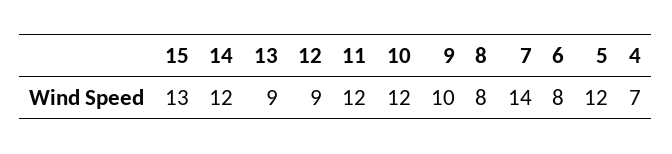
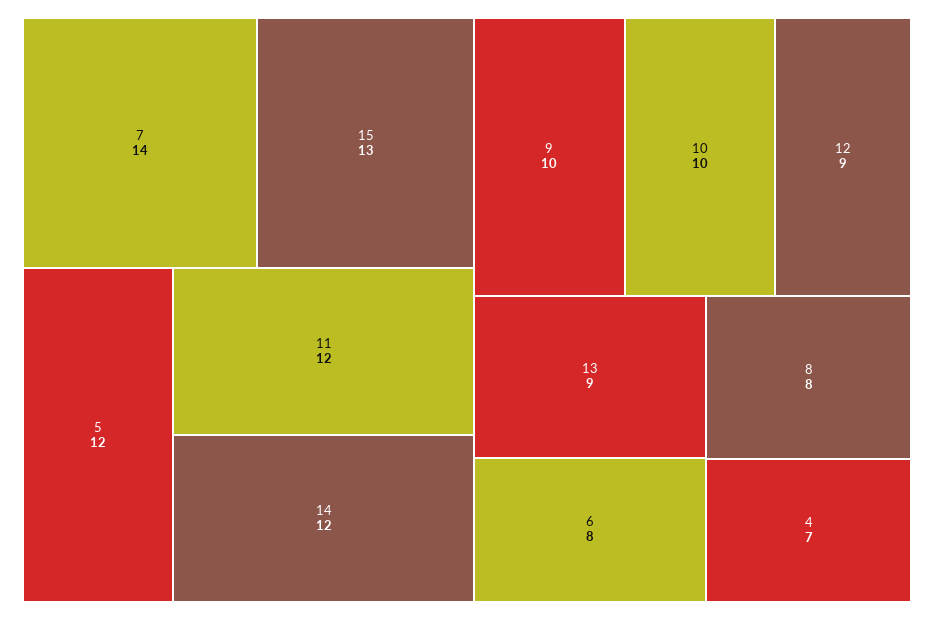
10: 12 -> 10

